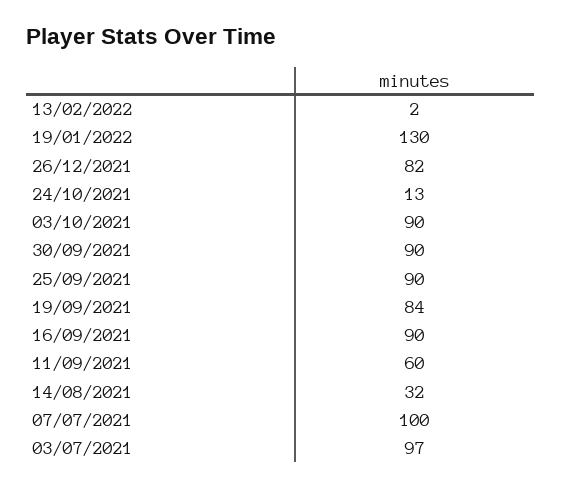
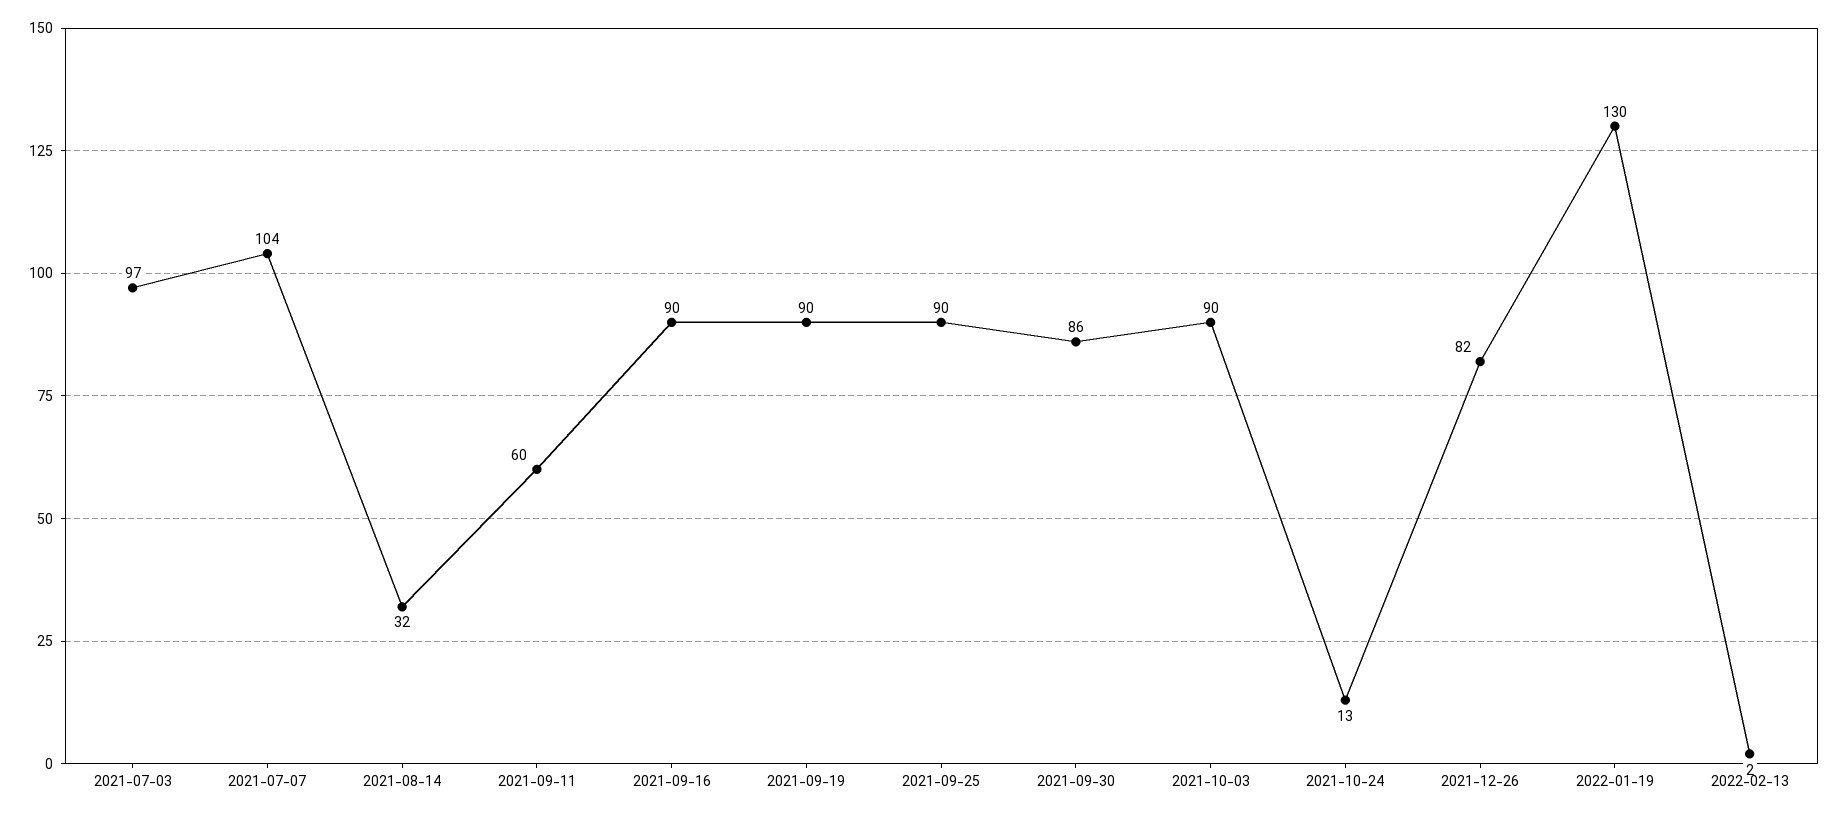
30/09/2021: 90 -> 86
19/09/2021: 84 -> 90
07/07/2021: 100 -> 104

